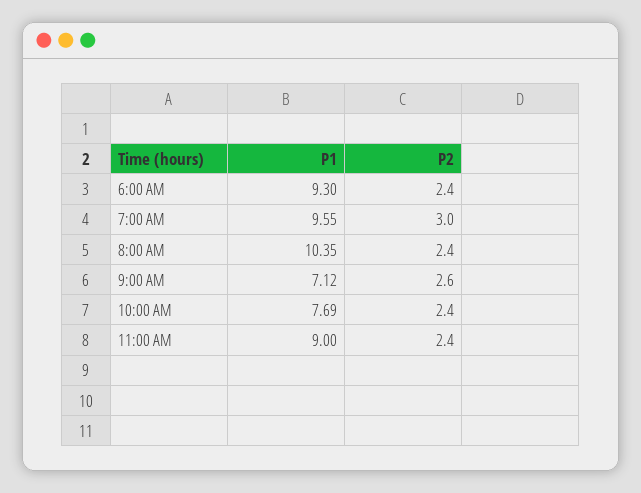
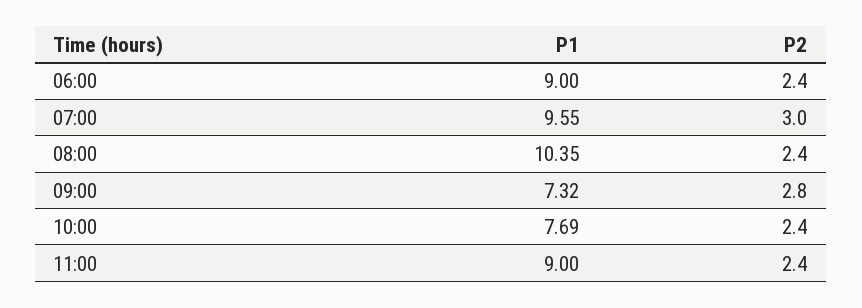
P1, 6:00 AM: 9.3 -> 9
P1, 9:00 AM: 7.12 -> 7.32
P2, 9:00 AM: 2.6 -> 2.8

